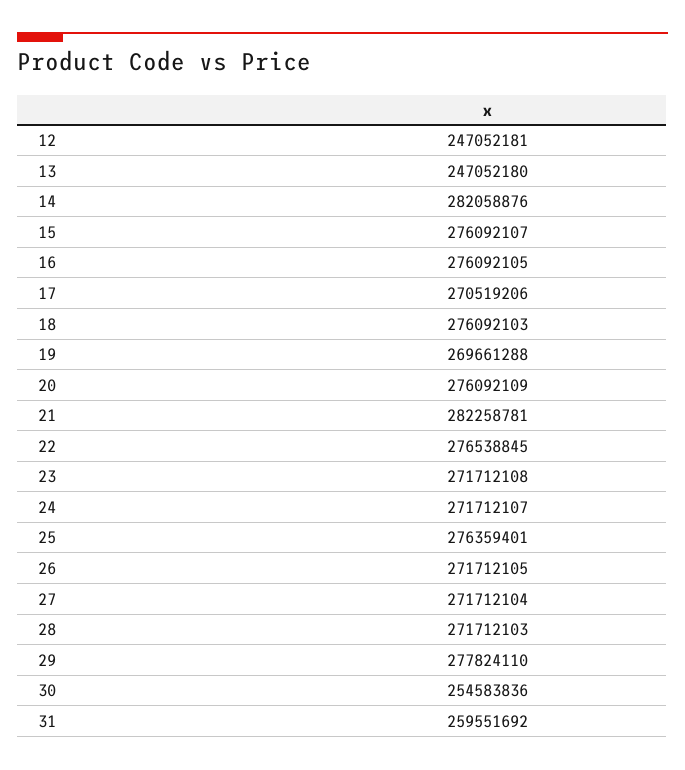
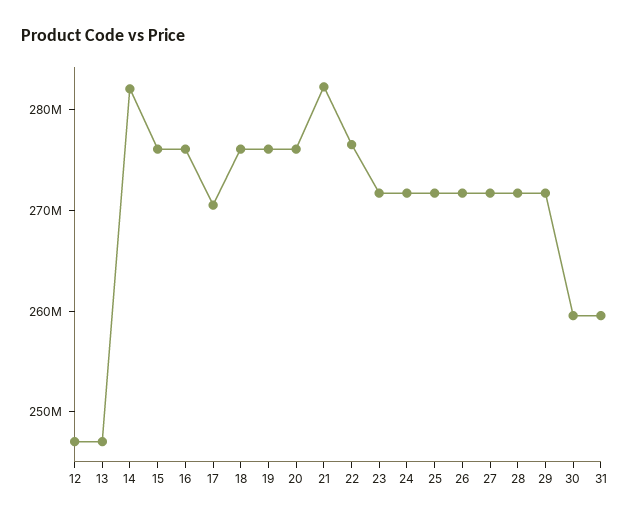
19: 269661288 -> 276000000
25: 276359401 -> 272000000
29: 277824110 -> 272000000
30: 254583836 -> 260000000

